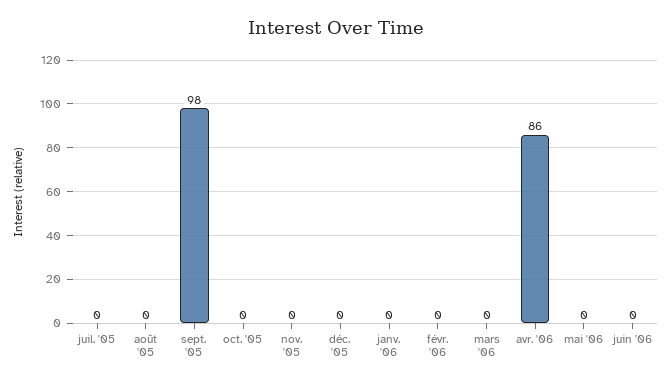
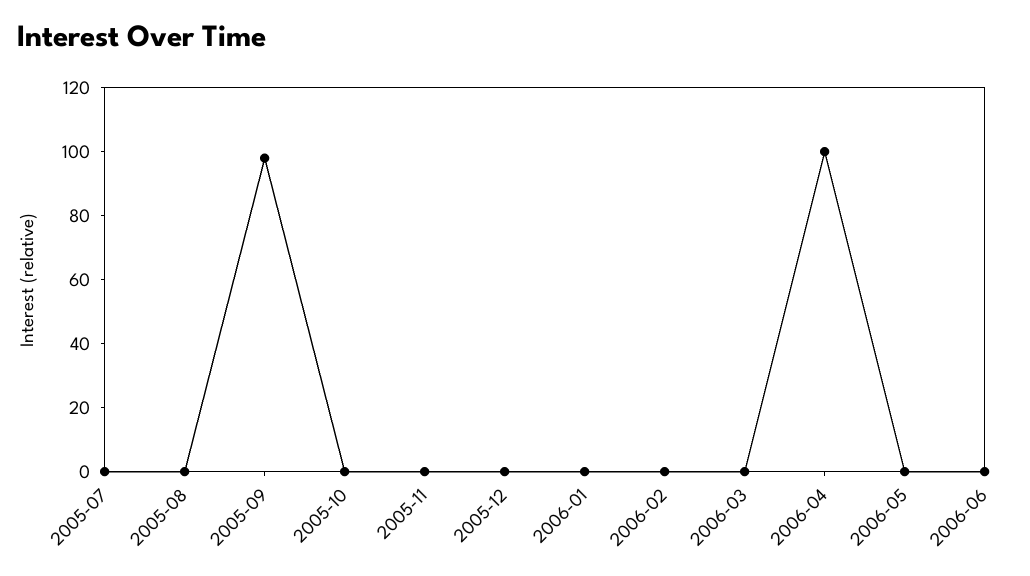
avr. '06: 86 -> 100

